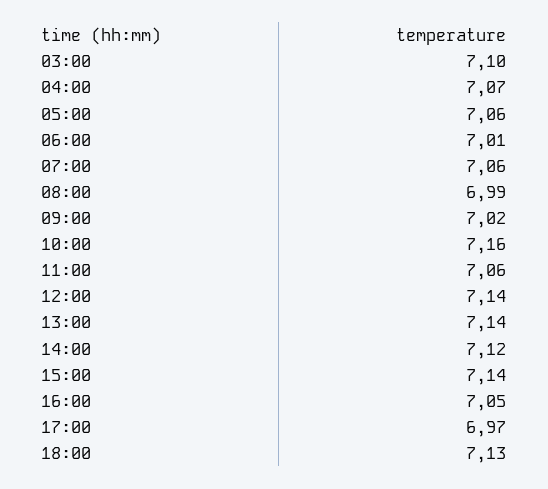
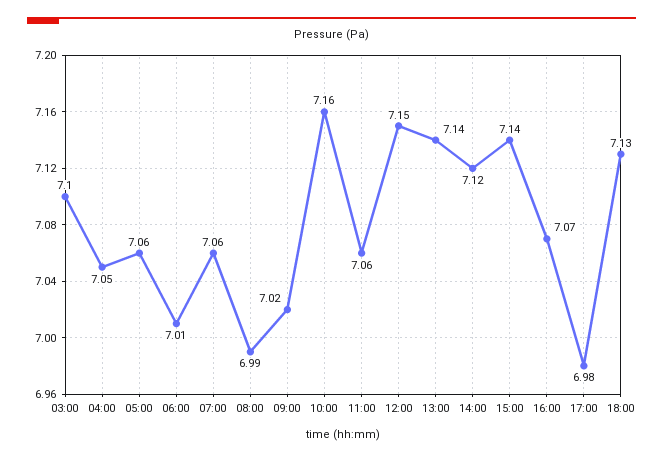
04:00: 7.07 -> 7.05
12:00: 7.14 -> 7.15
16:00: 7.05 -> 7.07
17:00: 6.97 -> 6.98

